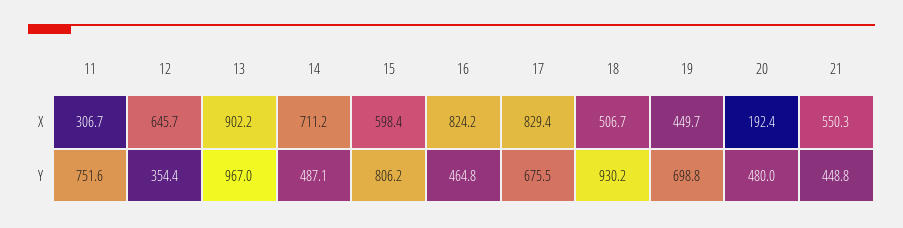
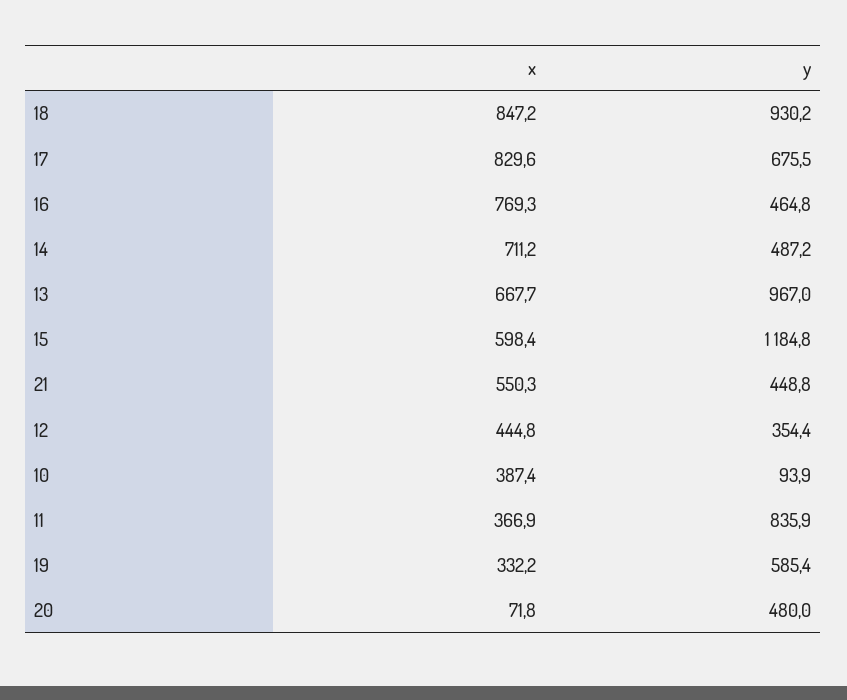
11, X: 306.7 -> 366.9
12, X: 645.7 -> 444.8
13, X: 902.2 -> 667.7
16, X: 824.2 -> 769.3
17, X: 829.4 -> 829.6
18, X: 506.7 -> 847.2
19, X: 449.7 -> 332.2
20, X: 192.4 -> 71.8
11, Y: 751.6 -> 835.9
14, Y: 487.1 -> 487.2
15, Y: 806.2 -> 1184.8
19, Y: 698.8 -> 585.4
10, X: none -> 387.4
10, Y: none -> 93.9

